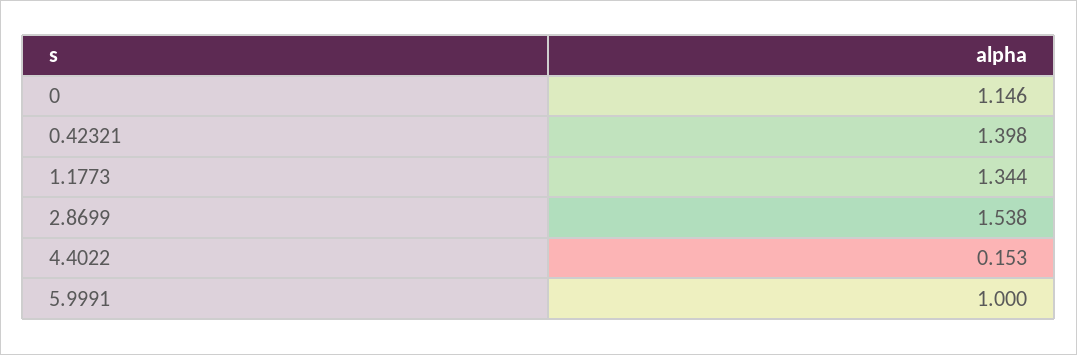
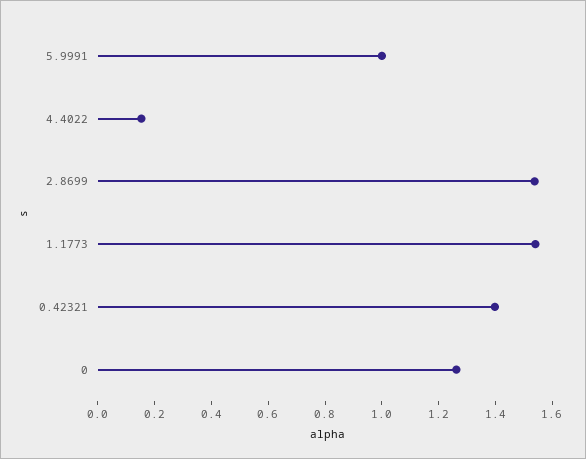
0: 1.146 -> 1.25
1.1773: 1.344 -> 1.55

